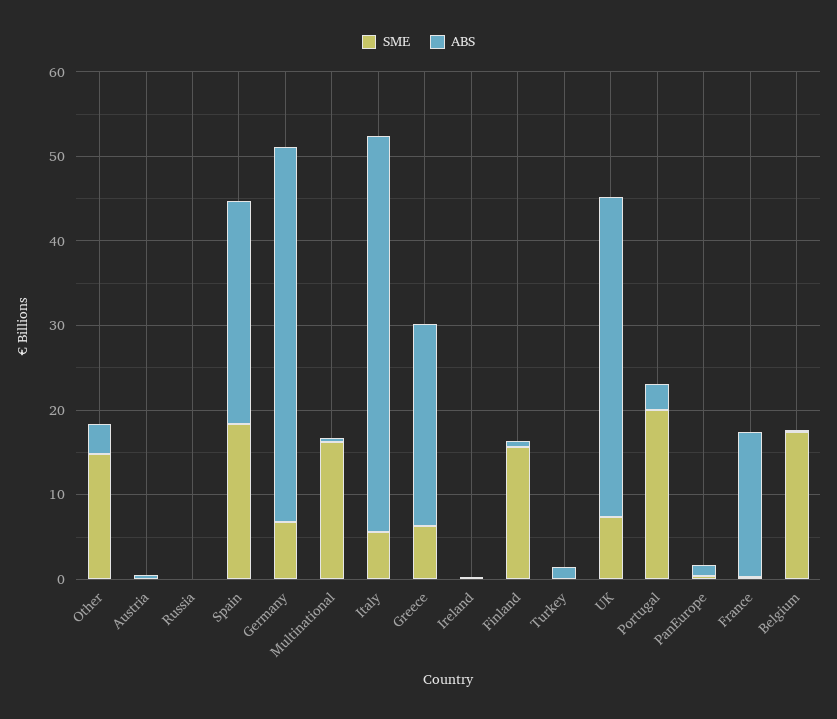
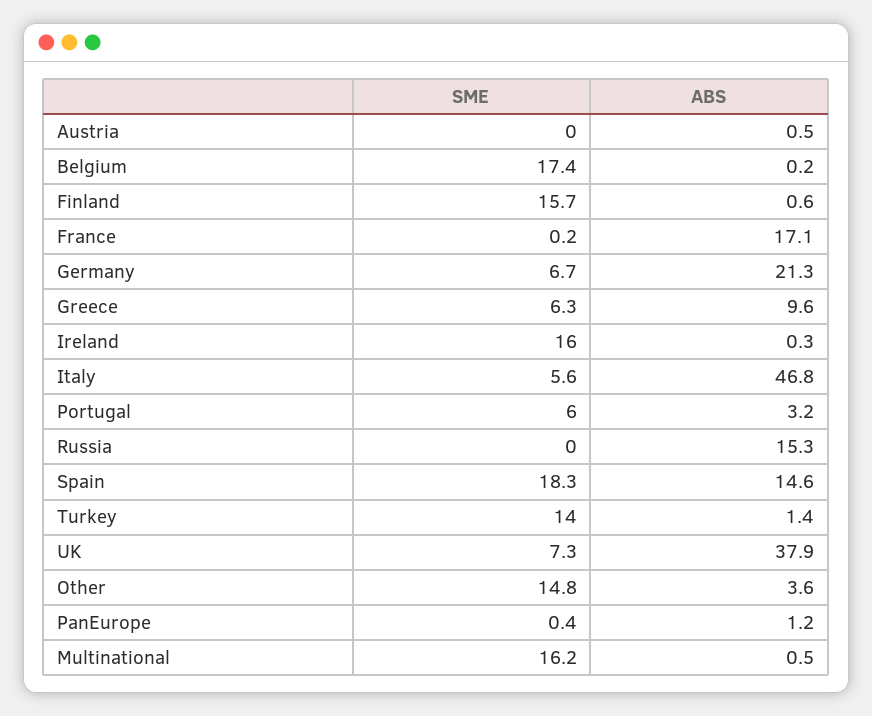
ABS, Russia: 0 -> 15.3
ABS, Spain: 26 -> 14.6
ABS, Germany: 44 -> 21.3
ABS, Greece: 24 -> 9.6
SME, Ireland: 0 -> 16
SME, Turkey: 0 -> 14
SME, Portugal: 20 -> 6

